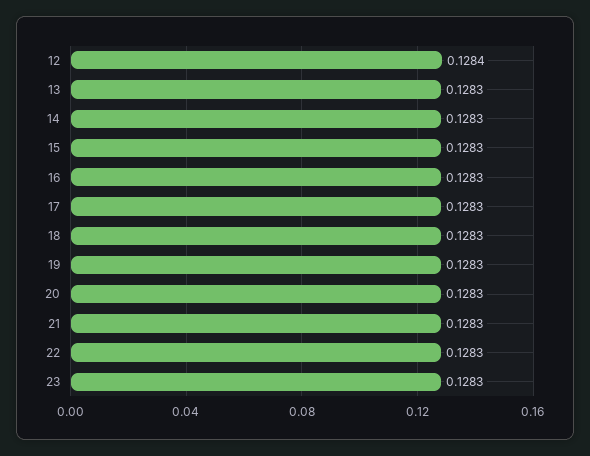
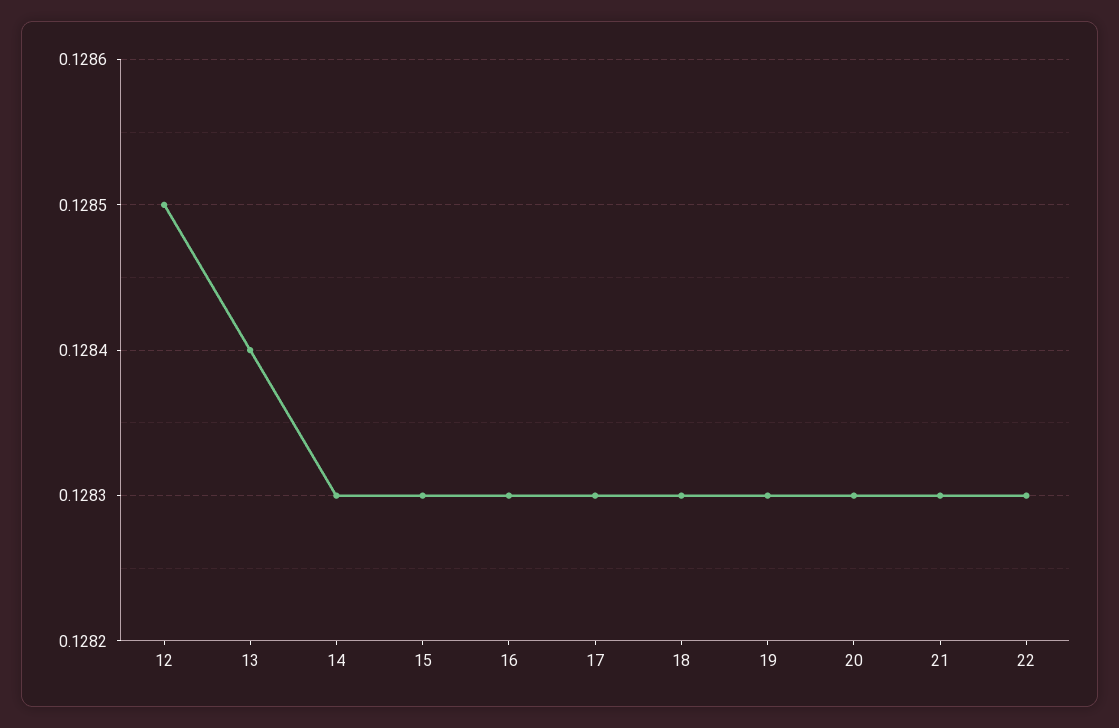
12: 0.1284 -> 0.1285
13: 0.1283 -> 0.1284
23: 0.1283 -> none

